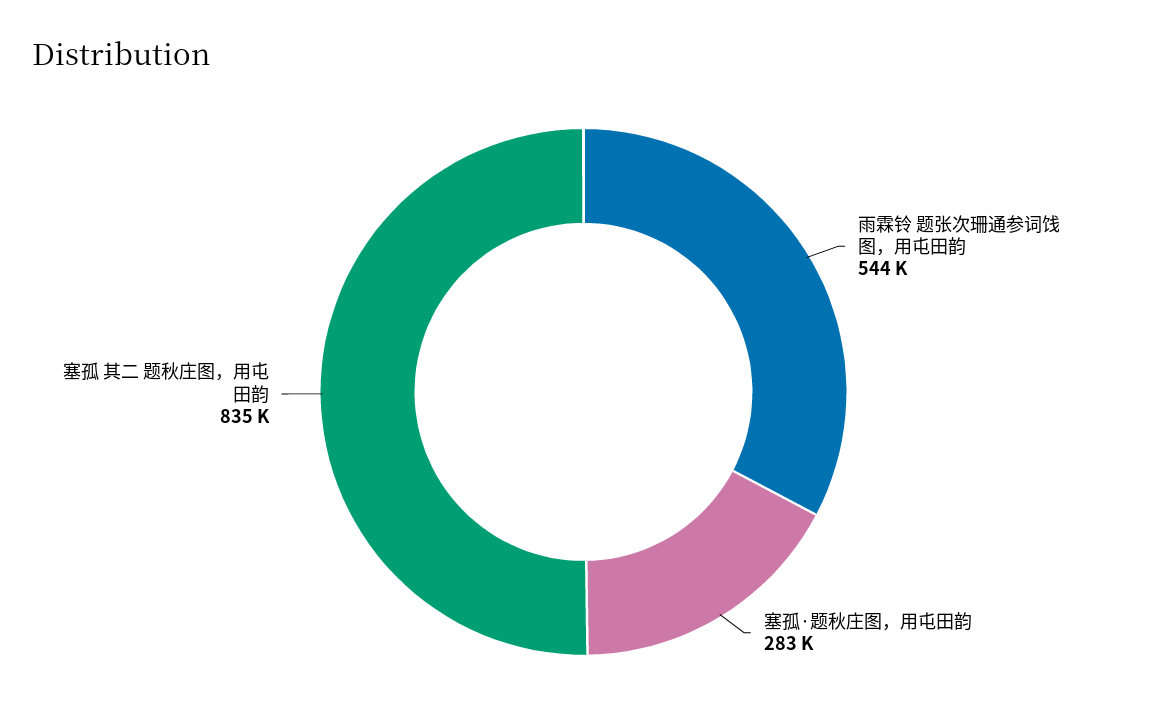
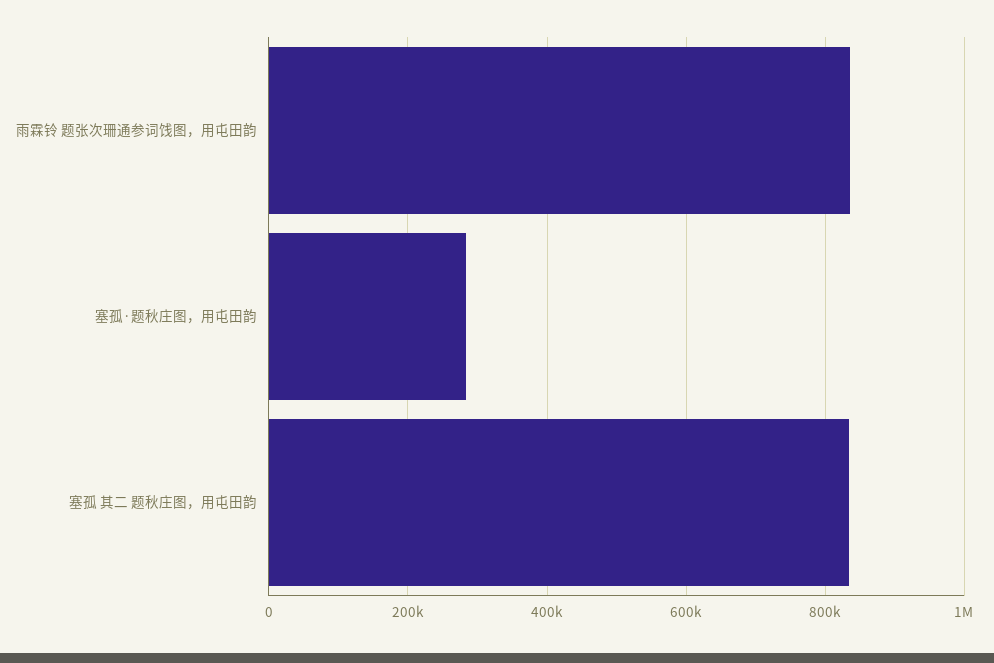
雨霖铃 题张次珊通参词饯图，用屯田韵: 544000 -> 840000

